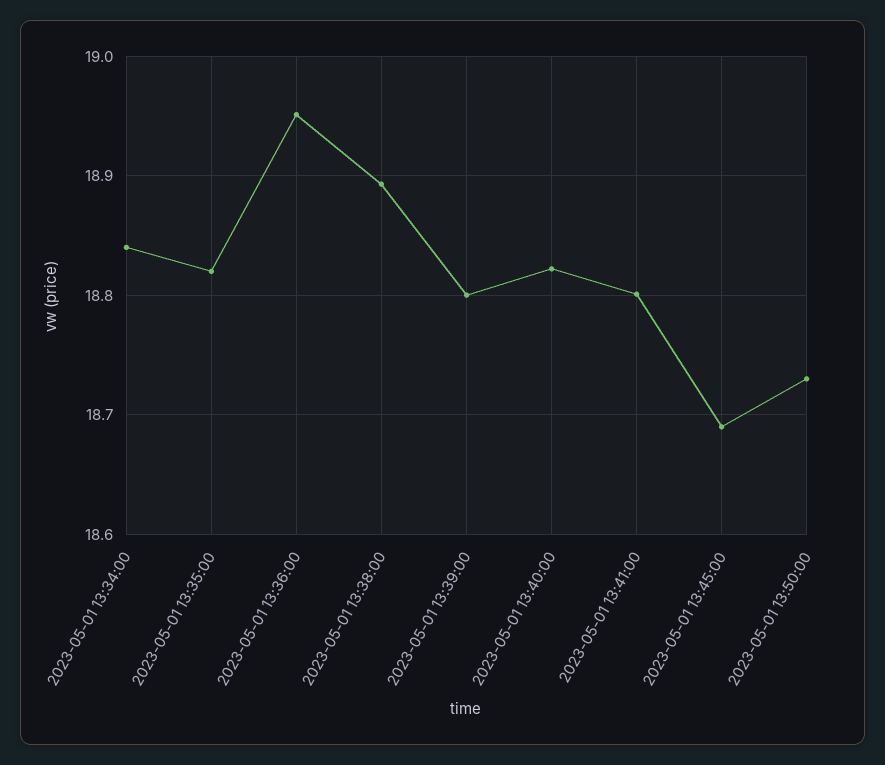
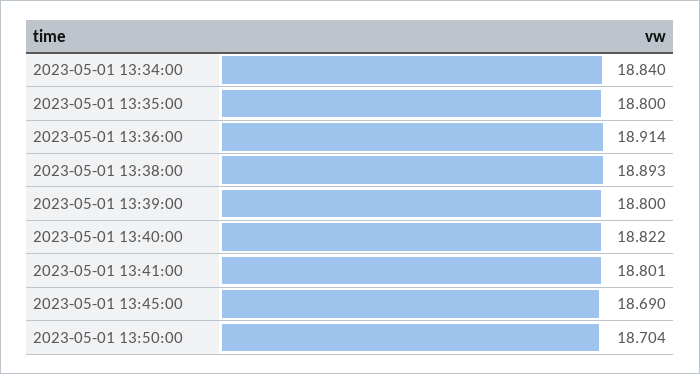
2023-05-01 13:35:00: 18.82 -> 18.8
2023-05-01 13:36:00: 18.95 -> 18.914
2023-05-01 13:50:00: 18.73 -> 18.704

